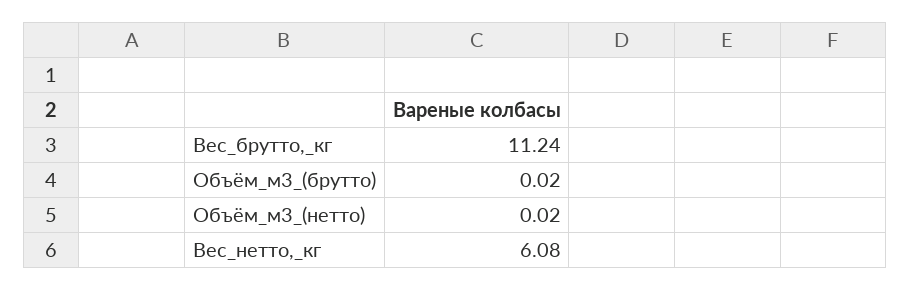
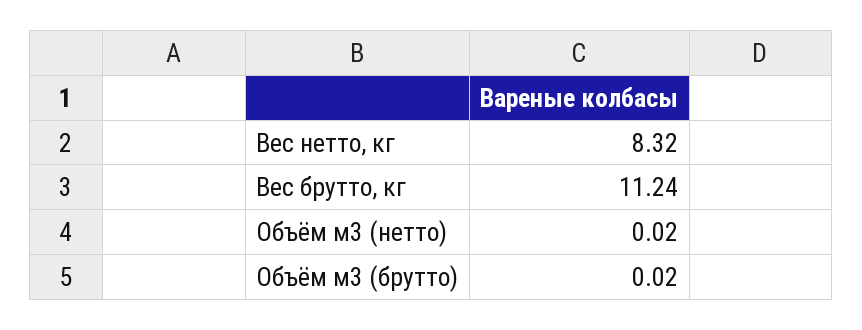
Вес_нетто,_кг: 6.08 -> 8.32

